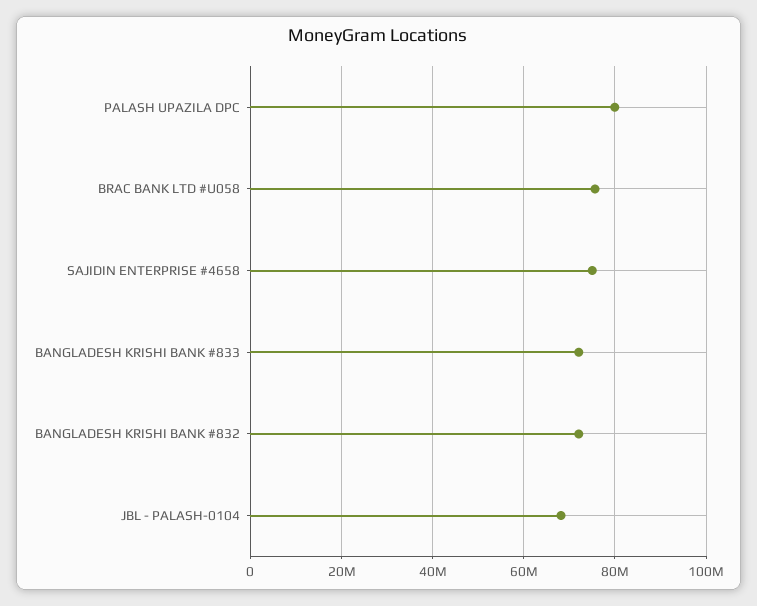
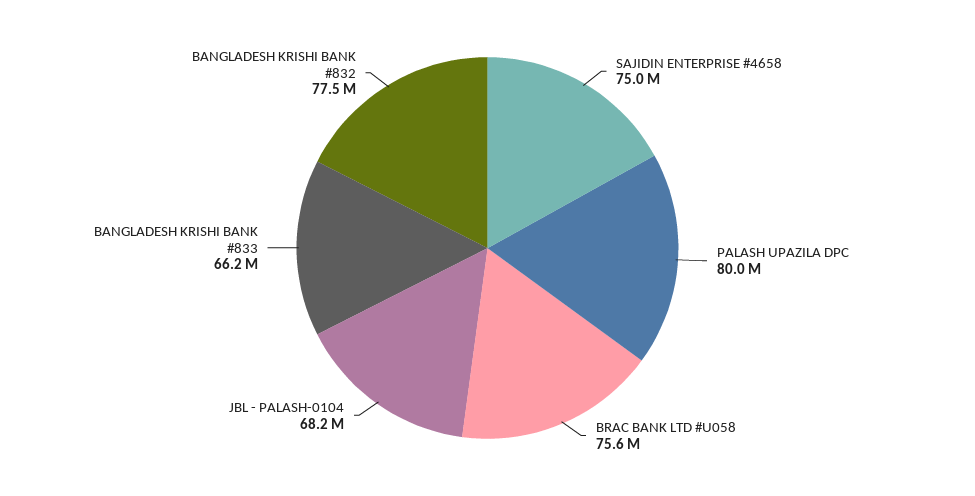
BANGLADESH KRISHI BANK #833: 72000000 -> 66200000
BANGLADESH KRISHI BANK #832: 72000000 -> 77500000

